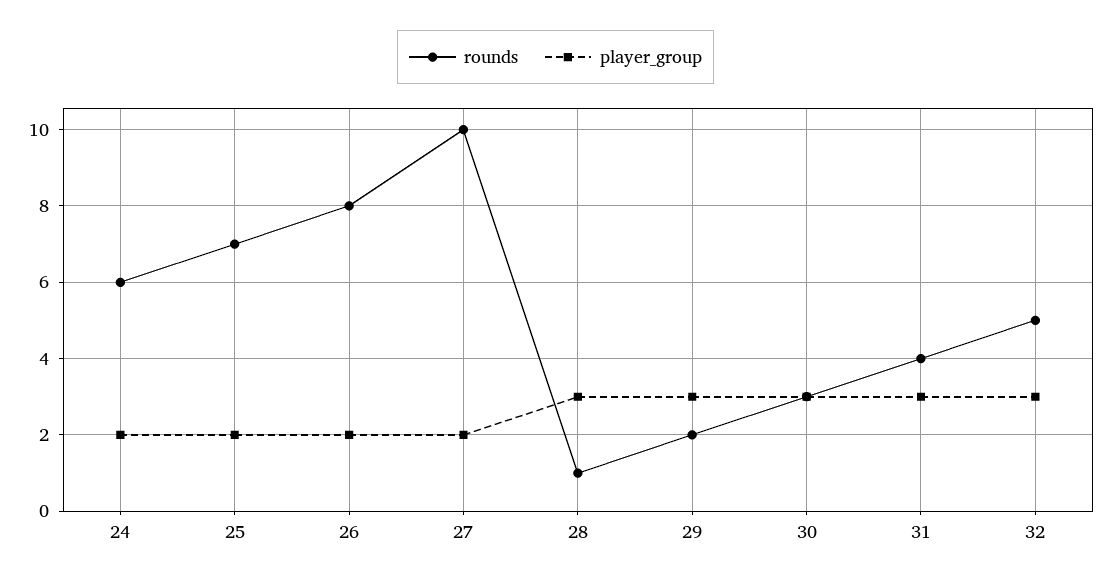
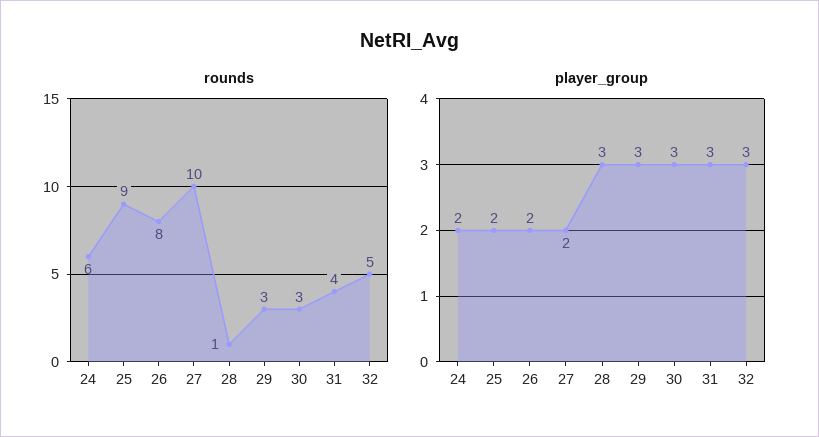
rounds, 25: 7 -> 9
rounds, 29: 2 -> 3

